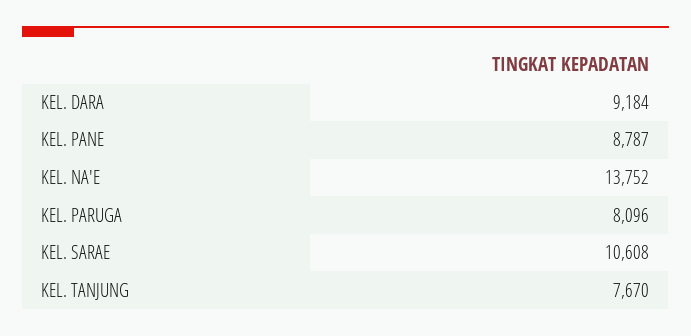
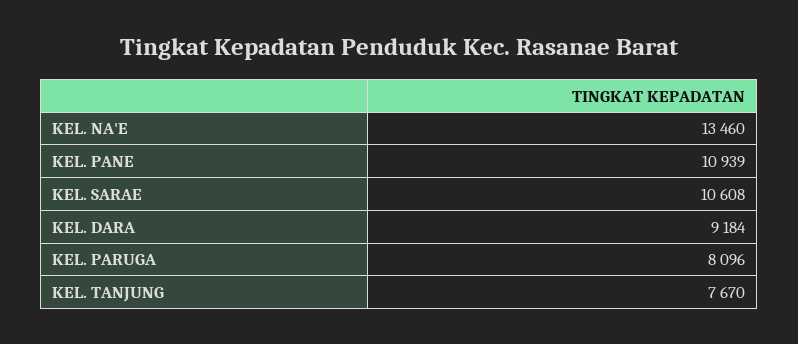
KEL. PANE: 8787 -> 10939
KEL. NA'E: 13752 -> 13460

